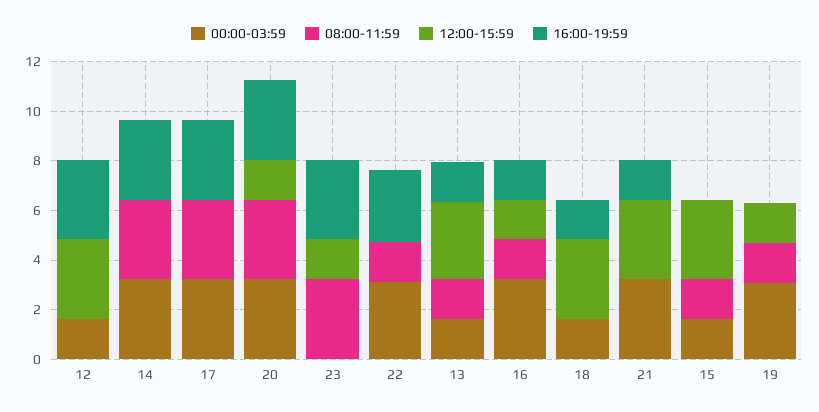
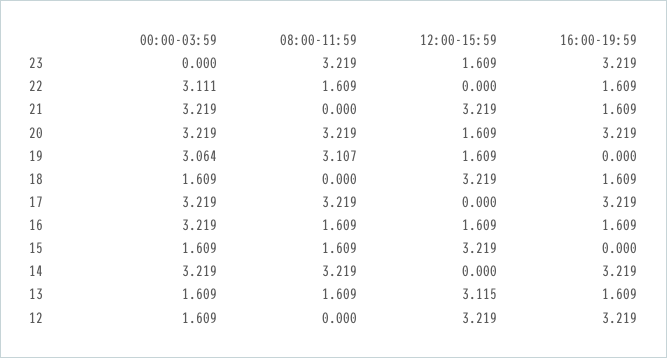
16:00-19:59, 22: 3 -> 1.609
08:00-11:59, 19: 1.5 -> 3.107

